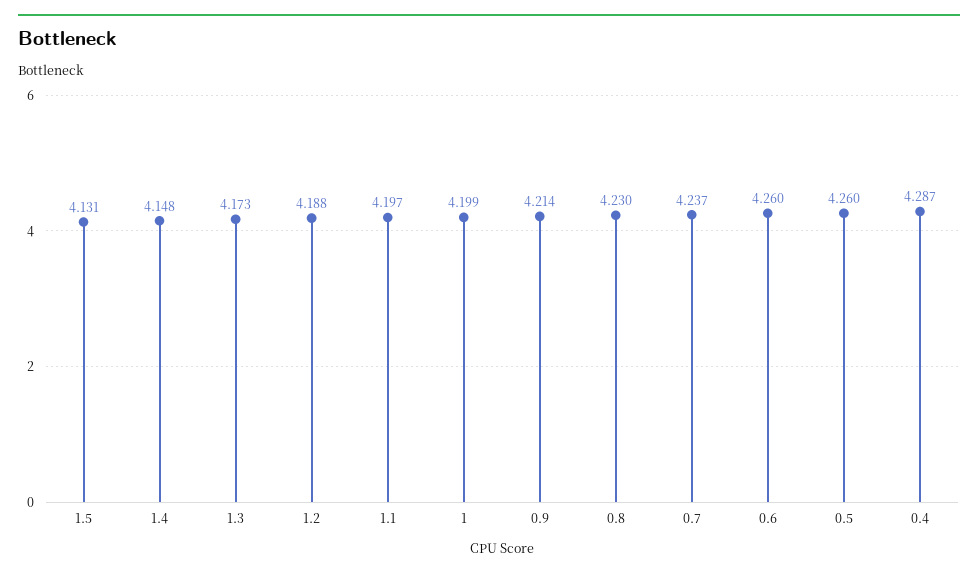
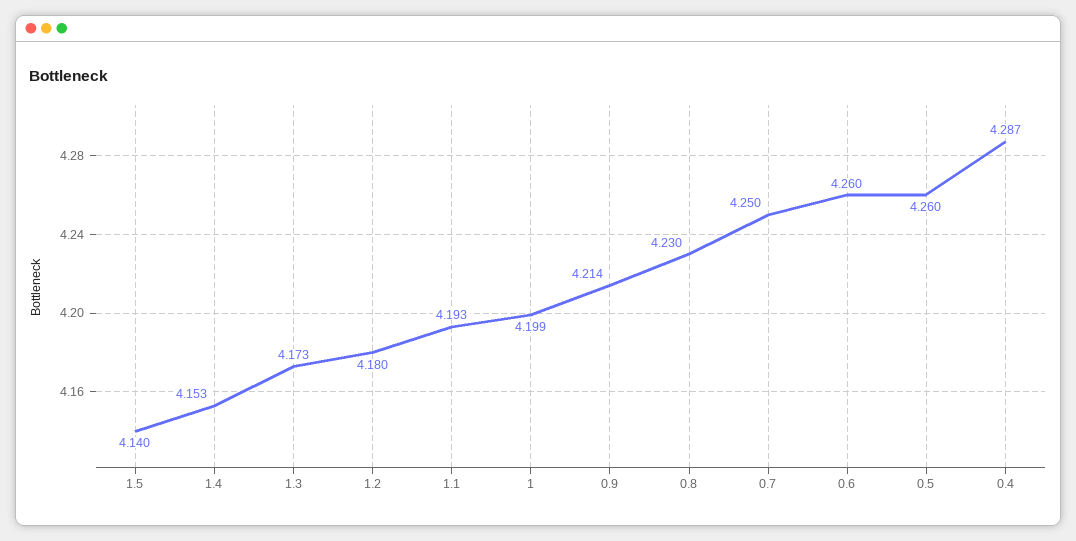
1.5: 4.131 -> 4.14
1.4: 4.148 -> 4.153
1.2: 4.188 -> 4.18
1.1: 4.197 -> 4.193
0.7: 4.237 -> 4.25

